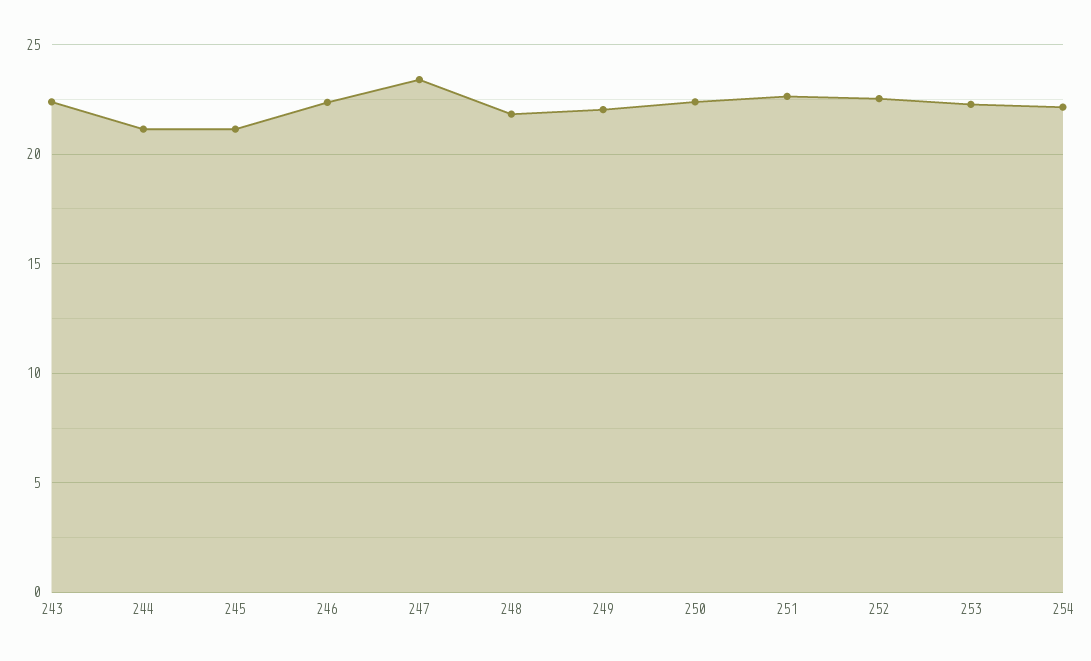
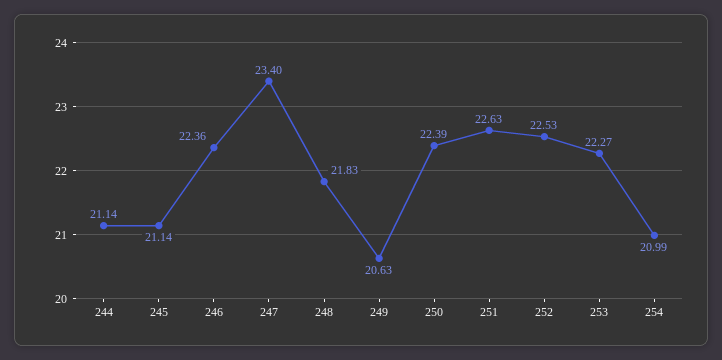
243: 22.5 -> none
249: 22 -> 20.63
254: 22 -> 20.99

